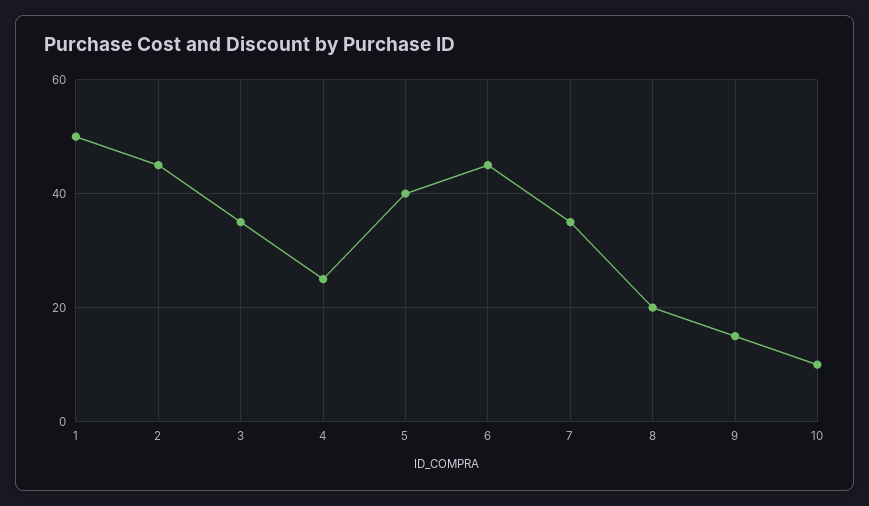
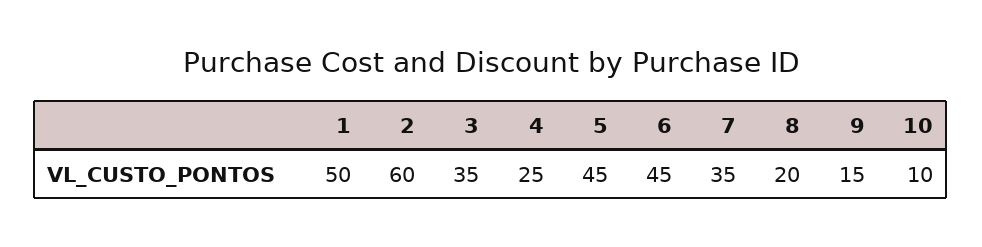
2: 45 -> 60
5: 40 -> 45

